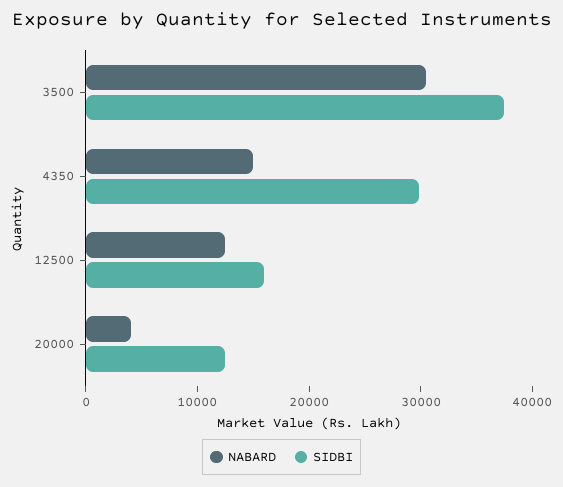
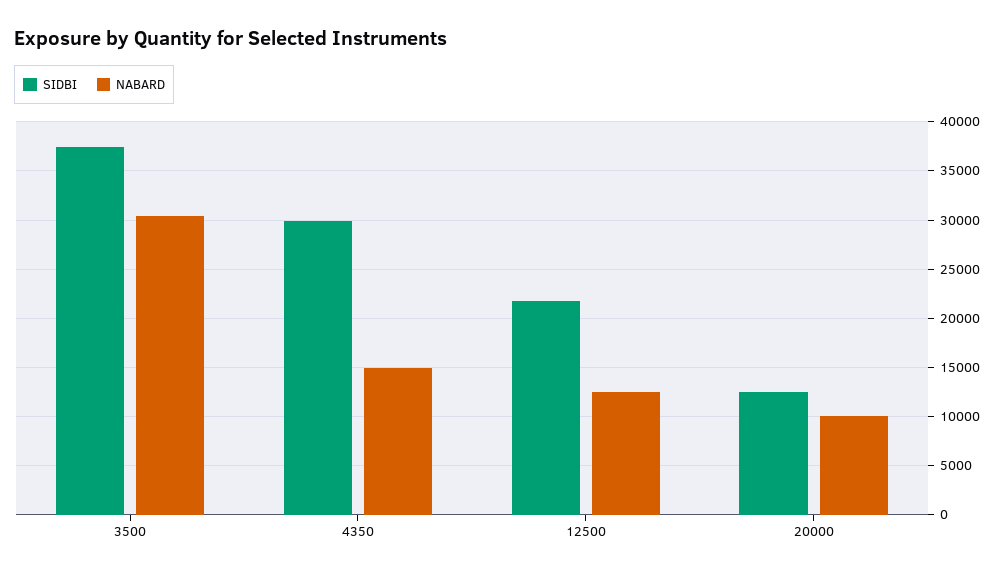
SIDBI, 12500: 16000 -> 22000
NABARD, 20000: 4000 -> 10000

